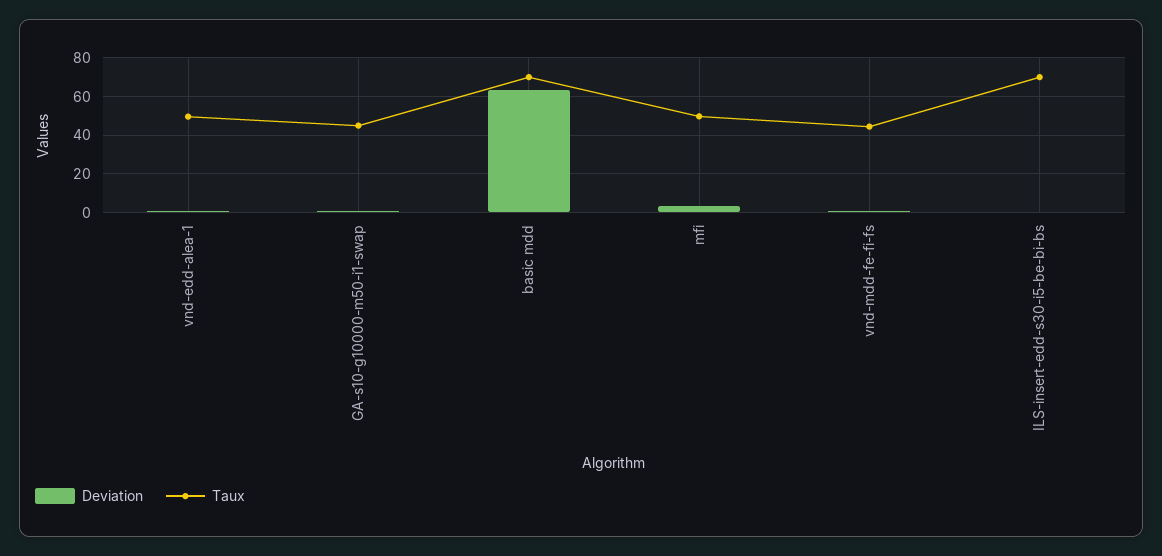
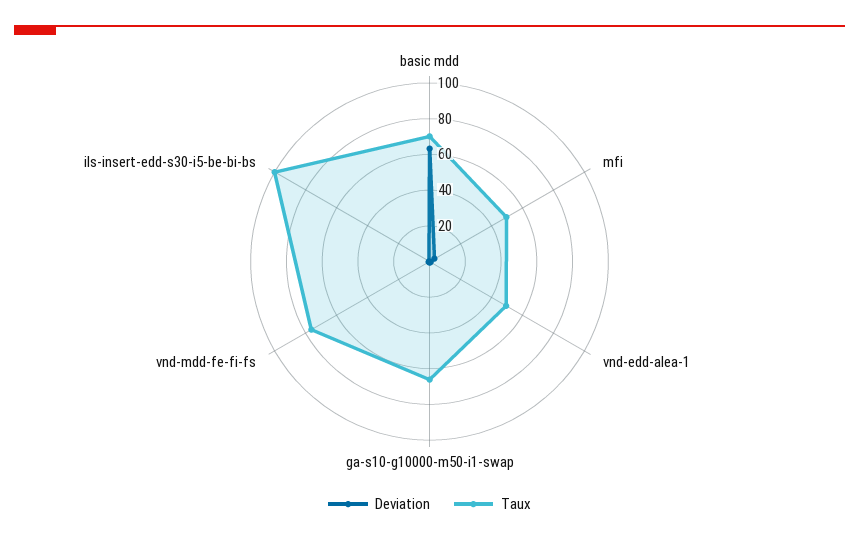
Taux, GA-s10-g10000-m50-i1-swap: 45 -> 65
Taux, vnd-mdd-fe-fi-fs: 45 -> 75
Taux, ILS-insert-edd-s30-i5-be-bi-bs: 70 -> 100

